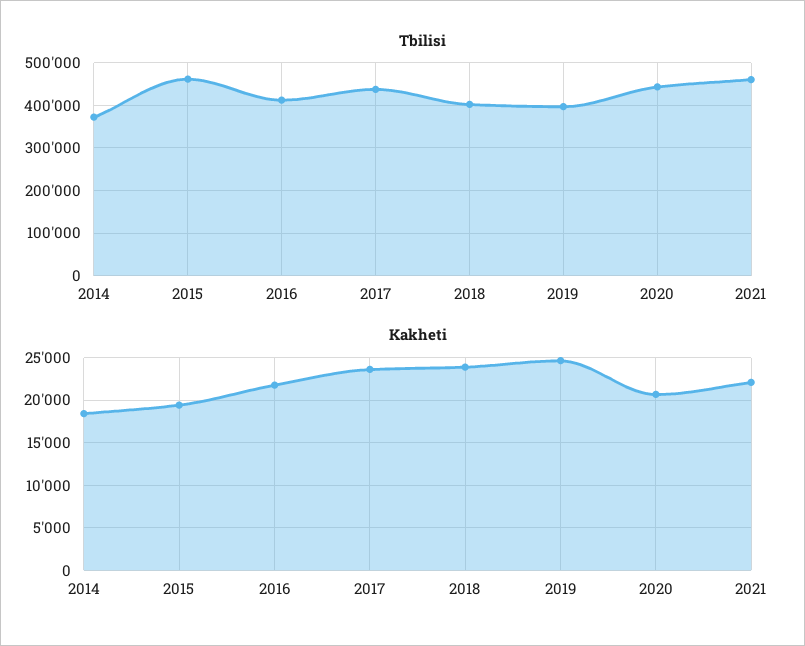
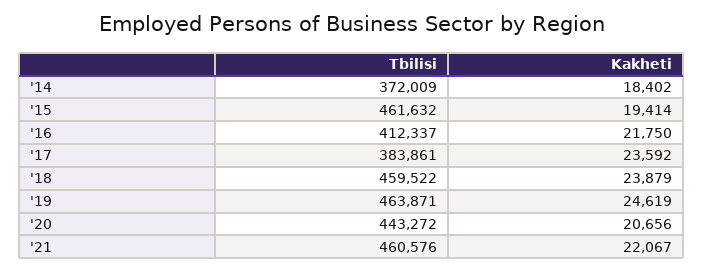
Tbilisi, 2017: 440000 -> 383861
Tbilisi, 2018: 400000 -> 459522
Tbilisi, 2019: 400000 -> 463871

